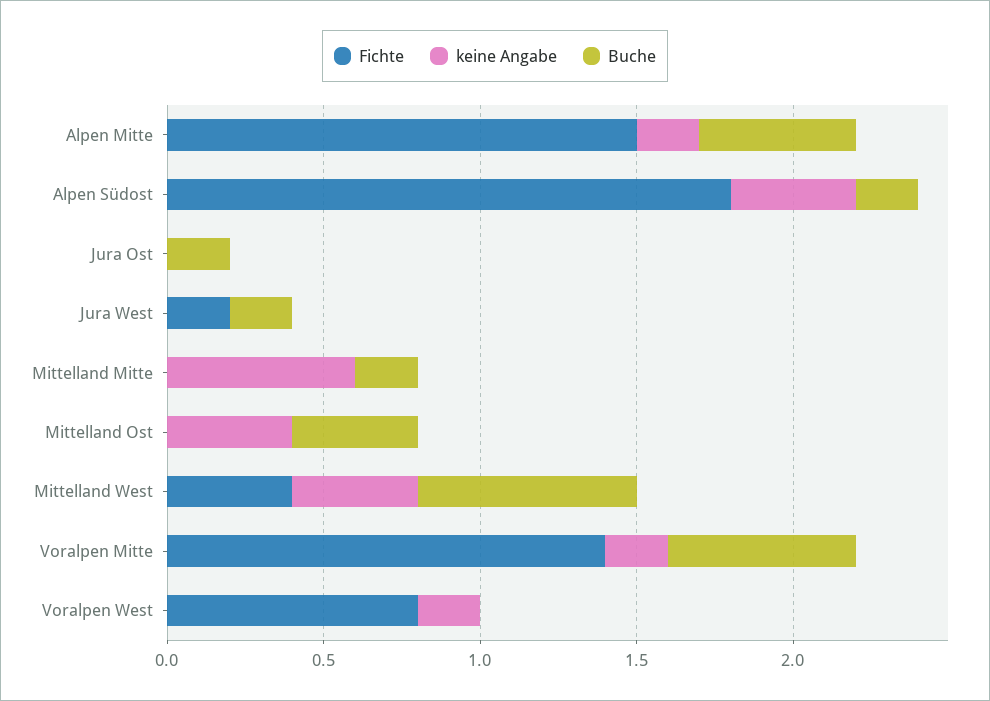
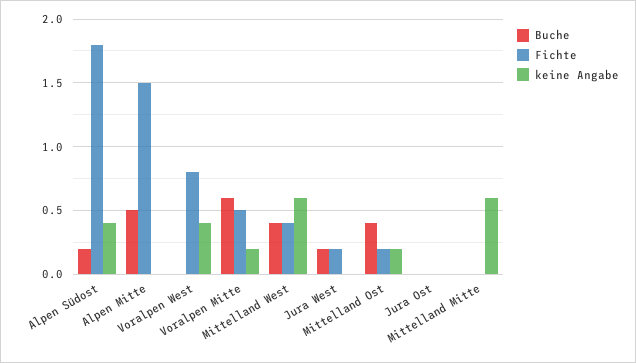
keine Angabe, Alpen Mitte: 0.2 -> 0
Buche, Jura Ost: 0.2 -> 0
Buche, Mittelland Mitte: 0.2 -> 0
Fichte, Mittelland Ost: 0 -> 0.2
keine Angabe, Mittelland Ost: 0.4 -> 0.2
keine Angabe, Mittelland West: 0.4 -> 0.6
Buche, Mittelland West: 0.7 -> 0.4
Fichte, Voralpen Mitte: 1.4 -> 0.5
keine Angabe, Voralpen West: 0.2 -> 0.4

